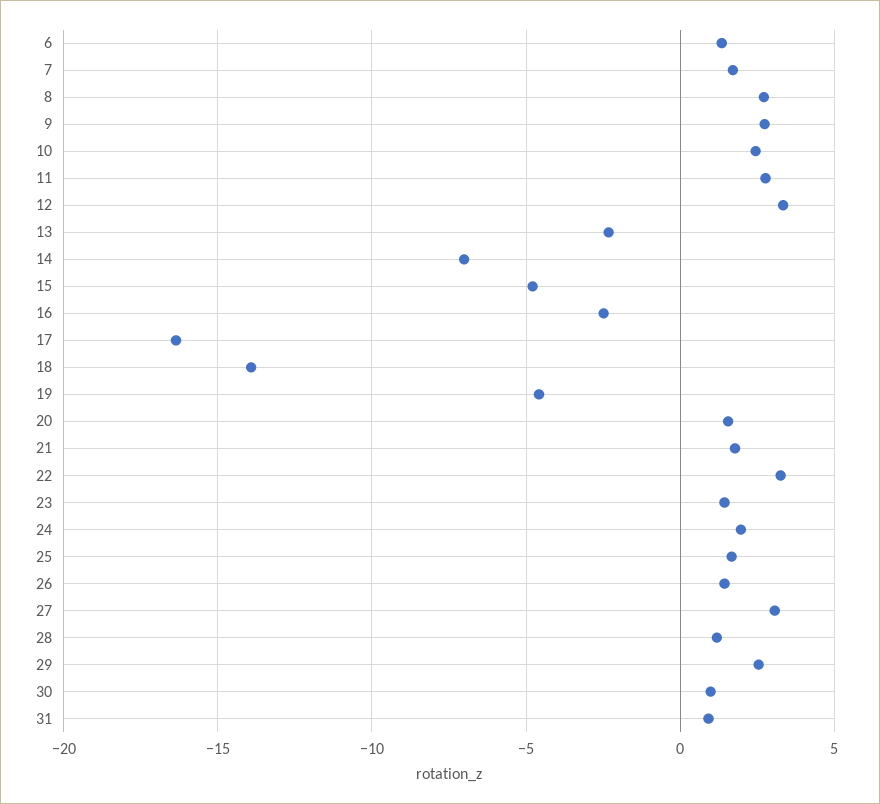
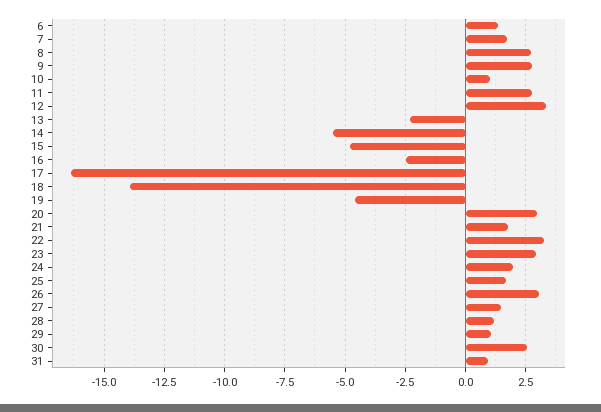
10: 2.5 -> 1
14: -7 -> -5.5
20: 1.5 -> 3
23: 1.5 -> 3
26: 1.5 -> 3
27: 3 -> 1.5
29: 2.5 -> 1
30: 1 -> 2.5

